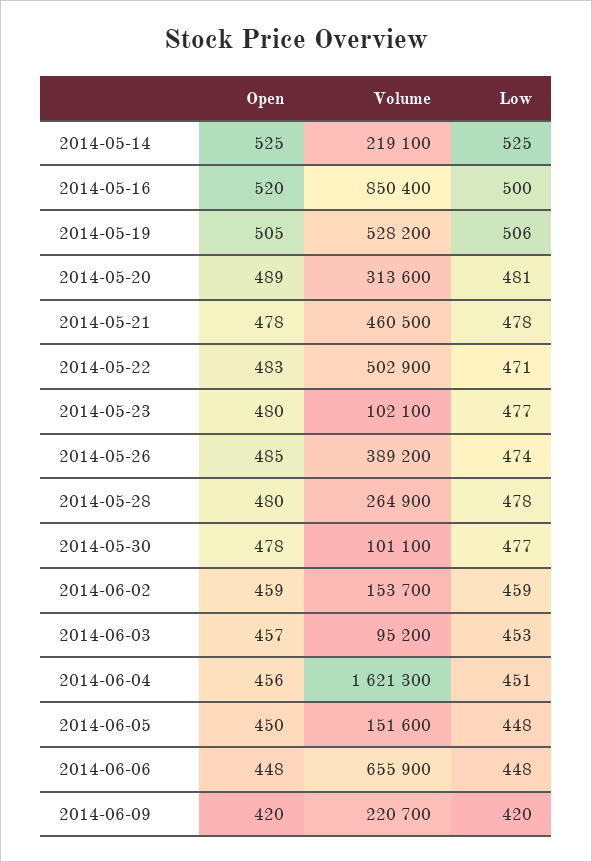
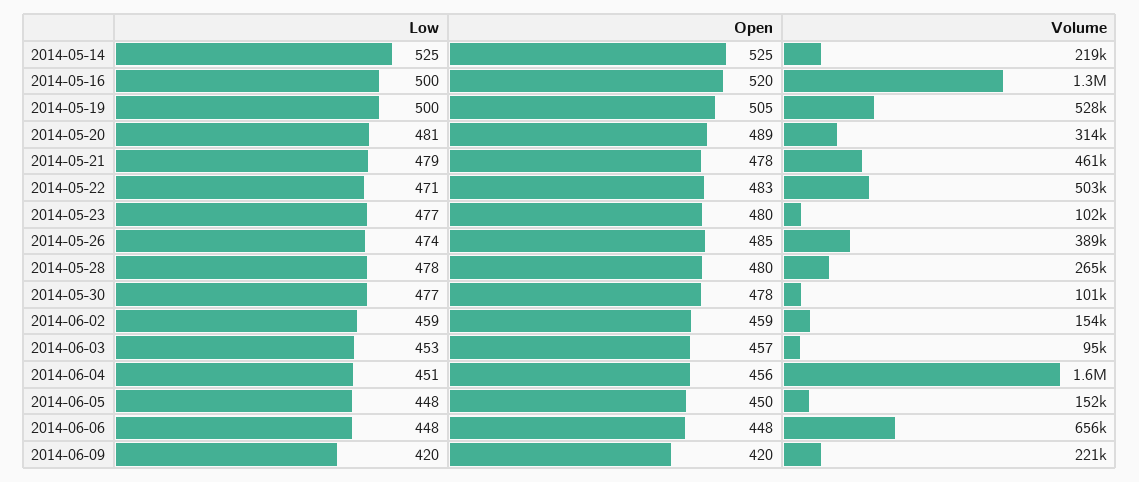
Volume, 2014-05-16: 850400 -> 1300000
Low, 2014-05-19: 506 -> 500
Low, 2014-05-21: 478 -> 479

